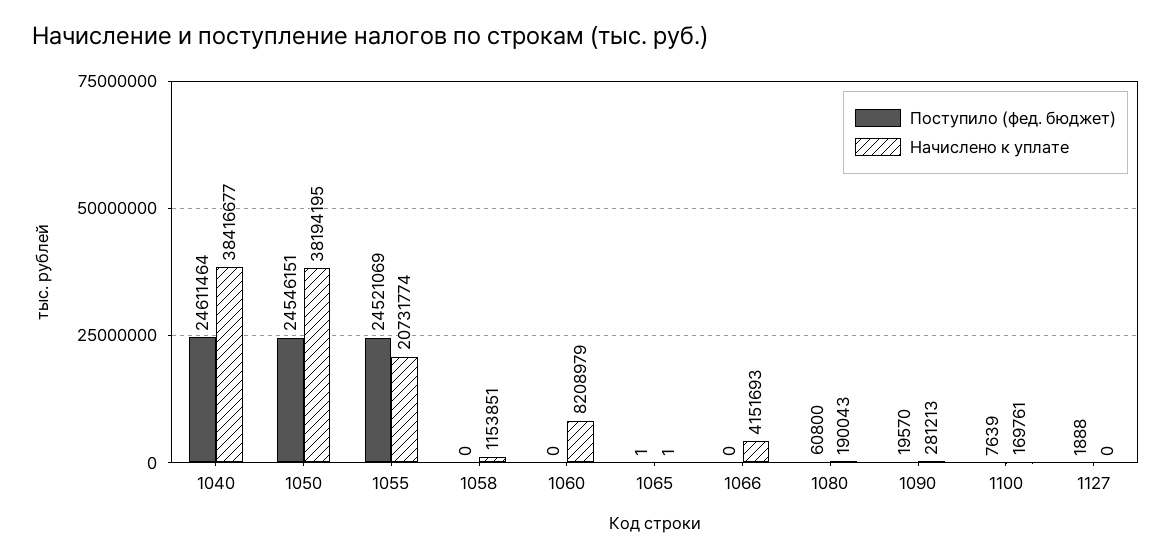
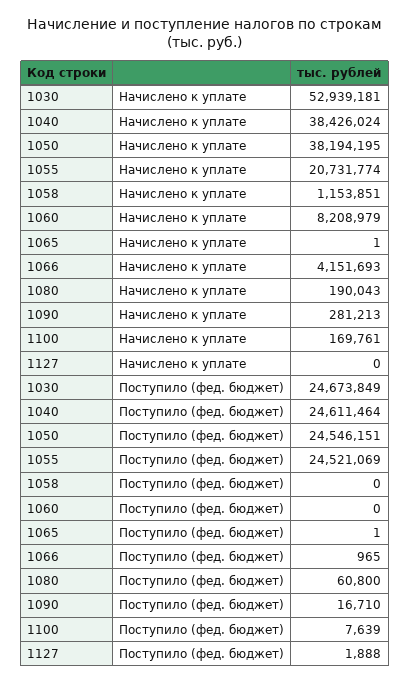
Начислено к уплате, 1040: 38416677 -> 38426024
Поступило (фед. бюджет), 1066: 0 -> 965
Поступило (фед. бюджет), 1090: 19570 -> 16710
Начислено к уплате, 1030: none -> 52939181
Поступило (фед. бюджет), 1030: none -> 24673849

